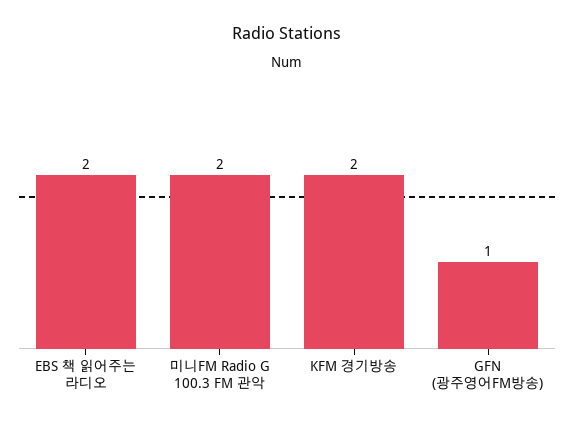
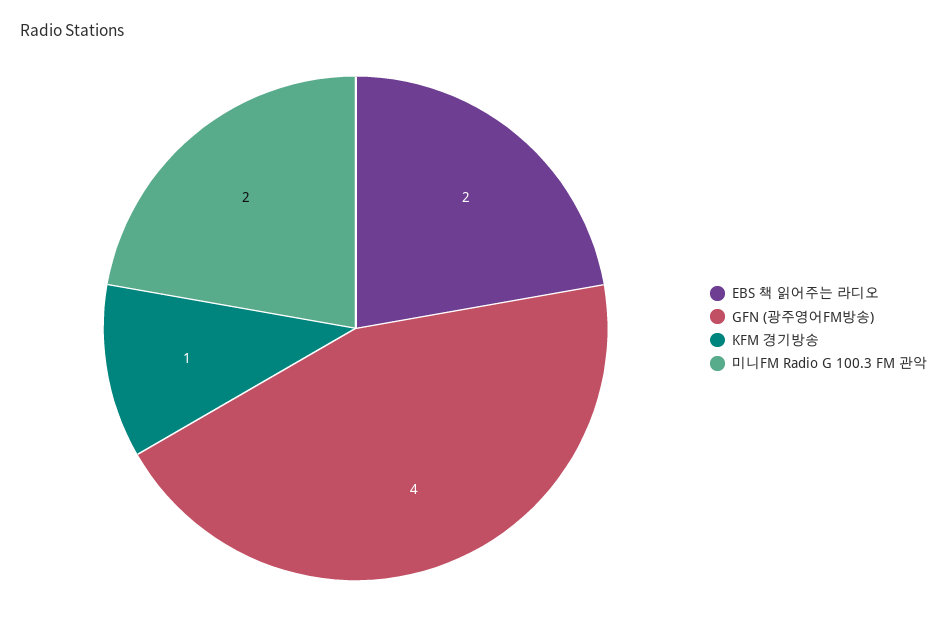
KFM 경기방송: 2 -> 1
GFN (광주영어FM방송): 1 -> 4

